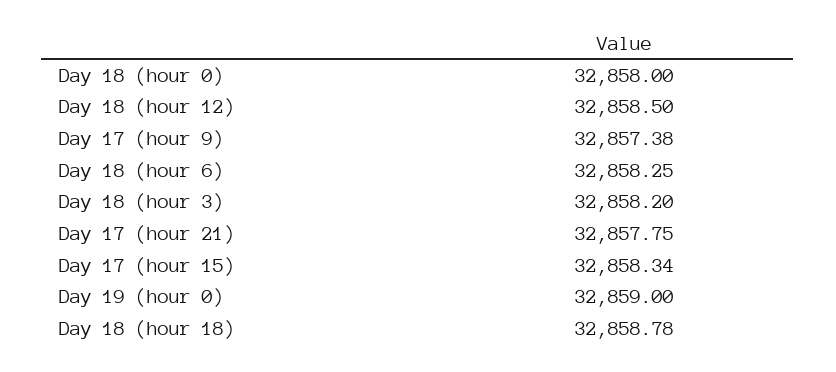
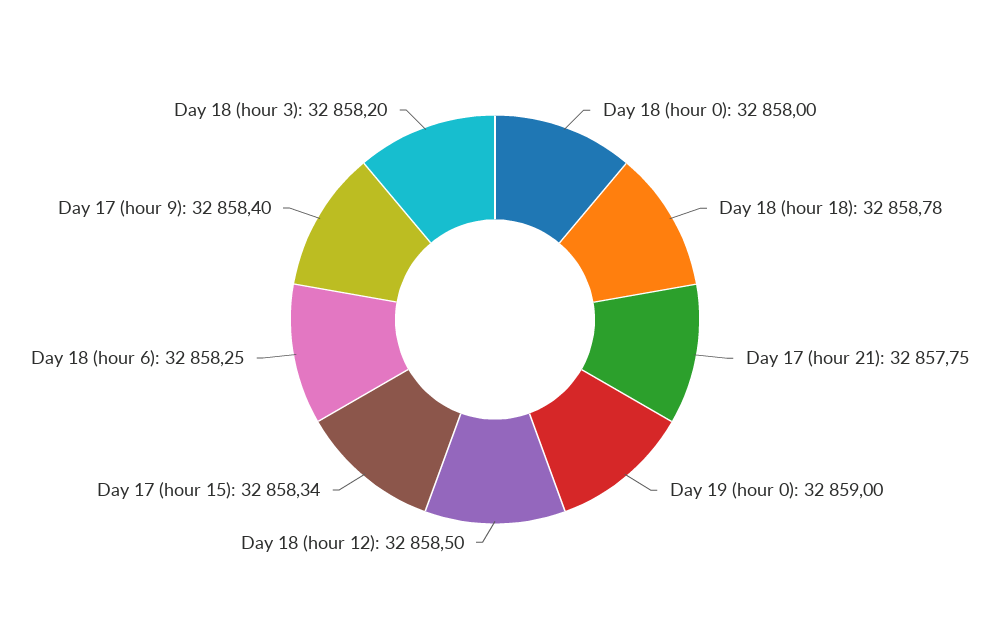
Day 17 (hour 9): 32857.38 -> 32858.4

